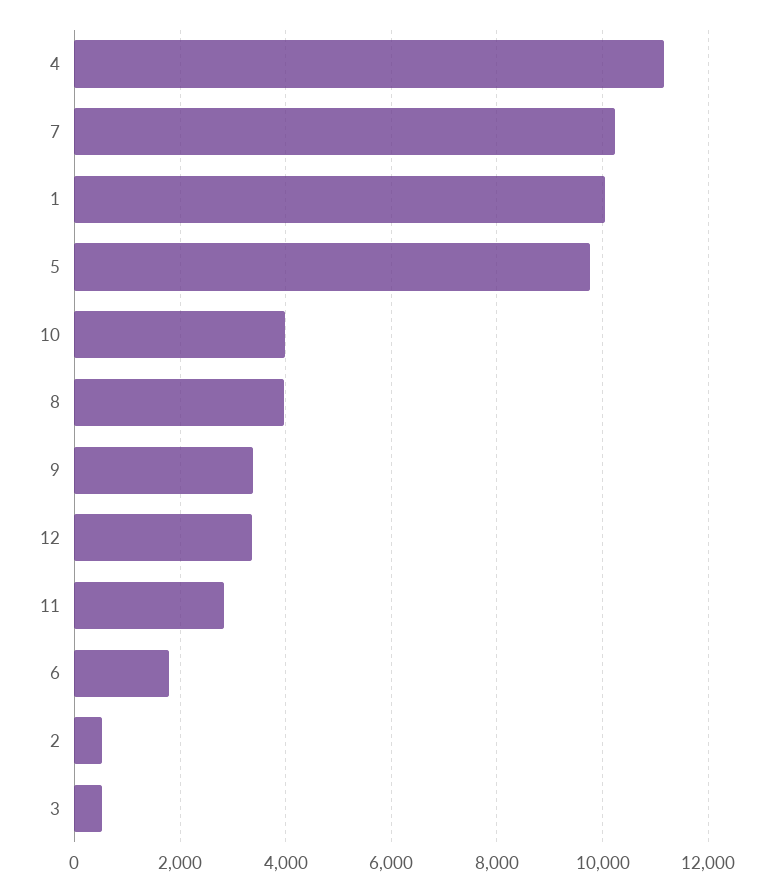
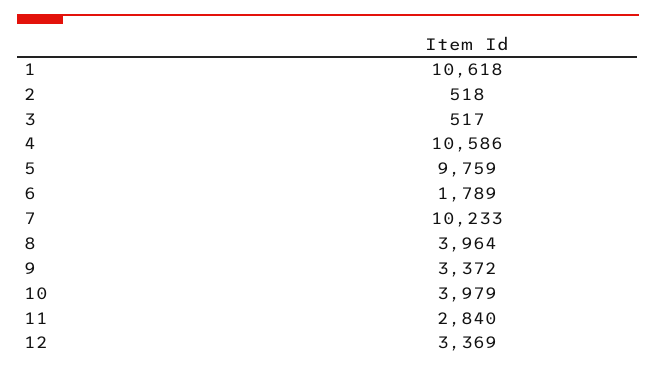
4: 11200 -> 10586
1: 10000 -> 10618

